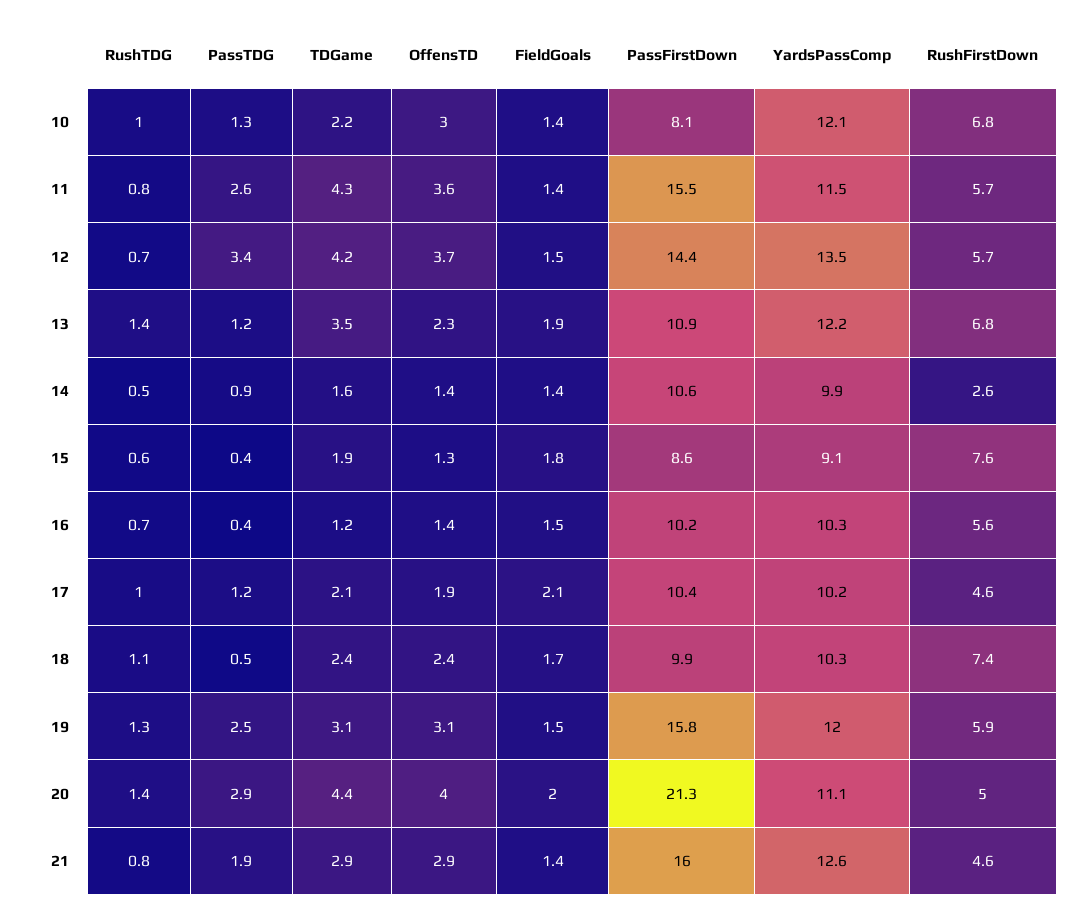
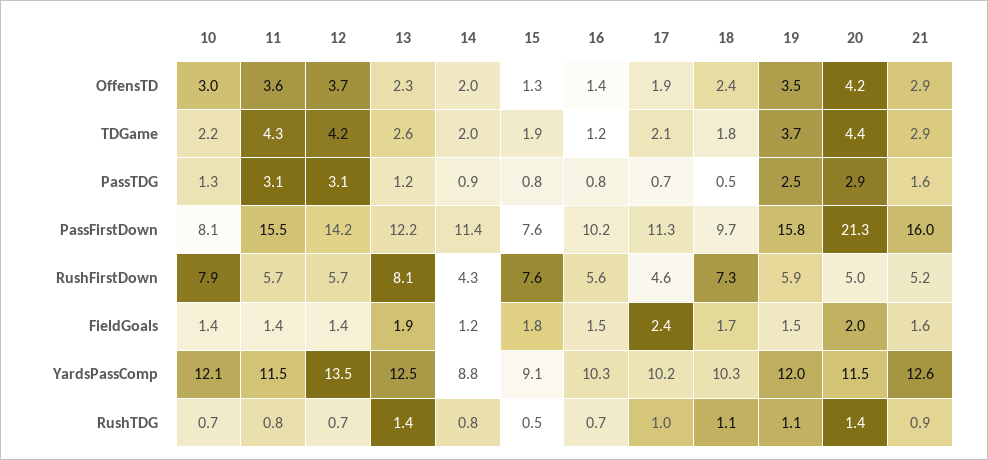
RushTDG, 10: 1 -> 0.7
RushFirstDown, 10: 6.8 -> 7.9
PassTDG, 11: 2.6 -> 3.1
PassTDG, 12: 3.4 -> 3.1
FieldGoals, 12: 1.5 -> 1.4
PassFirstDown, 12: 14.4 -> 14.2
TDGame, 13: 3.5 -> 2.6
PassFirstDown, 13: 10.9 -> 12.2
YardsPassComp, 13: 12.2 -> 12.5
RushFirstDown, 13: 6.8 -> 8.1
RushTDG, 14: 0.5 -> 0.8
TDGame, 14: 1.6 -> 2
OffensTD, 14: 1.4 -> 2
FieldGoals, 14: 1.4 -> 1.2
PassFirstDown, 14: 10.6 -> 11.4
YardsPassComp, 14: 9.9 -> 8.8
RushFirstDown, 14: 2.6 -> 4.3
RushTDG, 15: 0.6 -> 0.5
PassTDG, 15: 0.4 -> 0.8
PassFirstDown, 15: 8.6 -> 7.6
PassTDG, 16: 0.4 -> 0.8
PassTDG, 17: 1.2 -> 0.7
FieldGoals, 17: 2.1 -> 2.4
PassFirstDown, 17: 10.4 -> 11.3
TDGame, 18: 2.4 -> 1.8
PassFirstDown, 18: 9.9 -> 9.7
RushFirstDown, 18: 7.4 -> 7.3
RushTDG, 19: 1.3 -> 1.1
TDGame, 19: 3.1 -> 3.7
OffensTD, 19: 3.1 -> 3.5
OffensTD, 20: 4 -> 4.2
YardsPassComp, 20: 11.1 -> 11.5
RushTDG, 21: 0.8 -> 0.9
PassTDG, 21: 1.9 -> 1.6
FieldGoals, 21: 1.4 -> 1.6
RushFirstDown, 21: 4.6 -> 5.2

